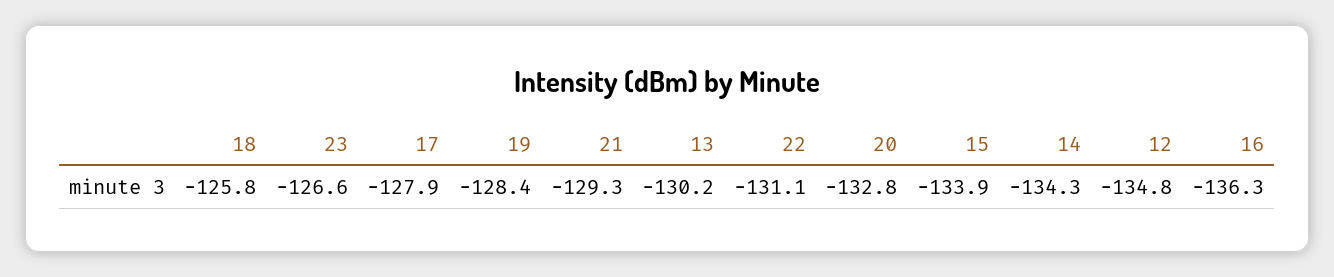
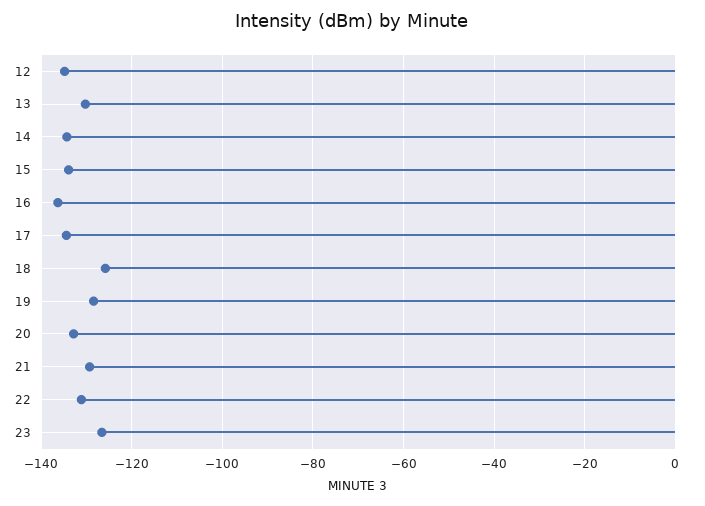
17: -127.9 -> -134

